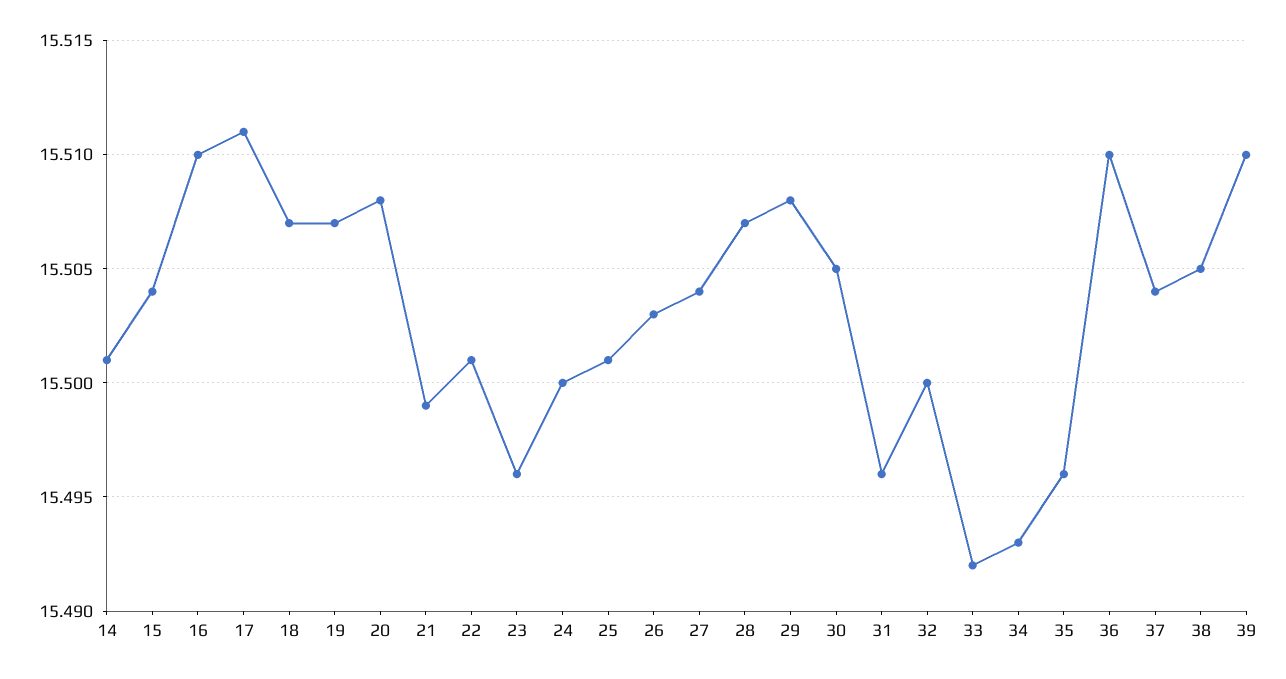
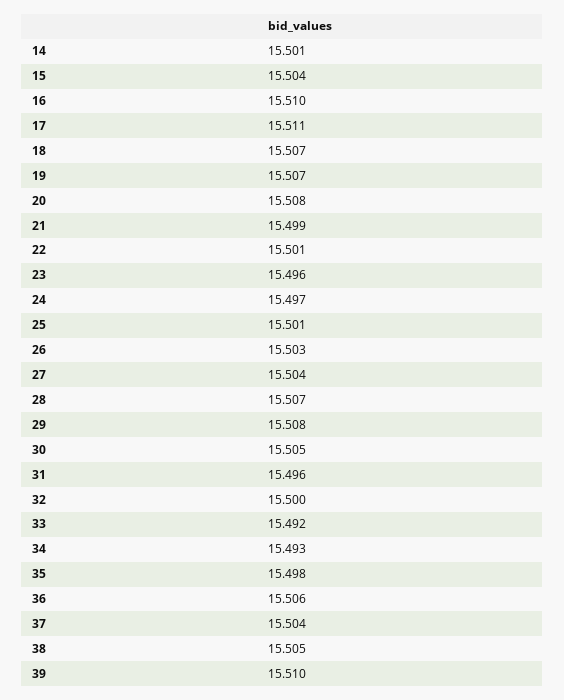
24: 15.5 -> 15.497
35: 15.496 -> 15.498
36: 15.51 -> 15.506

